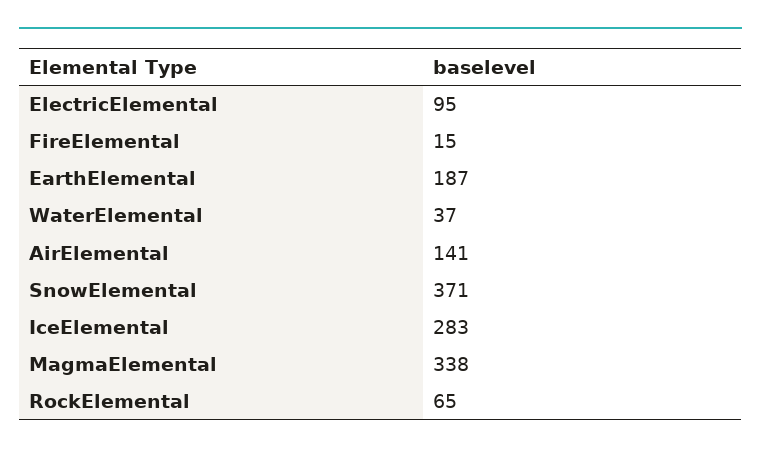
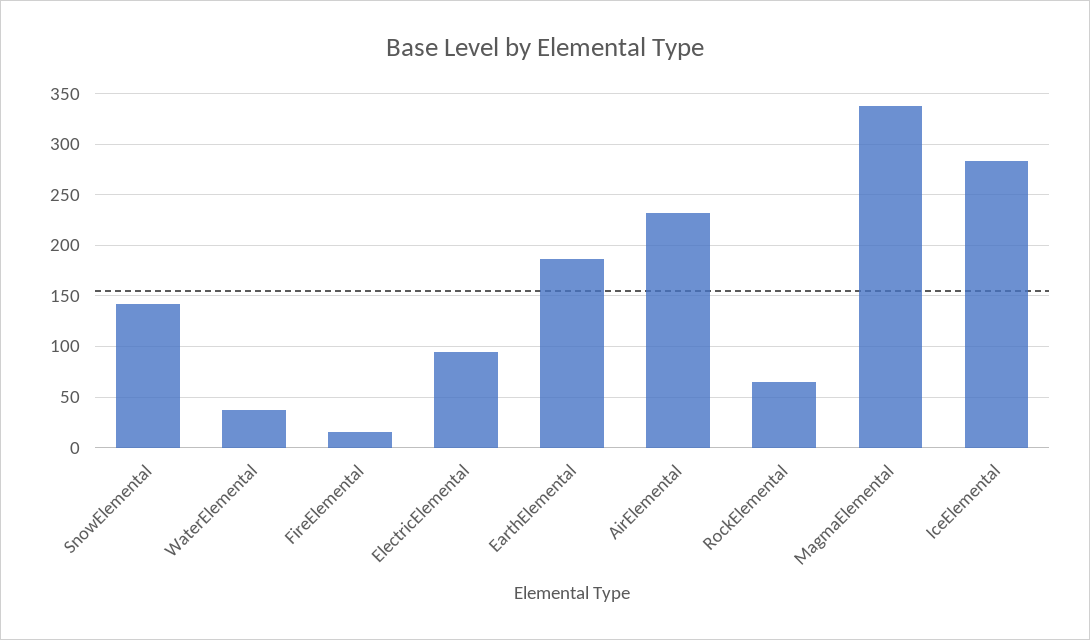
AirElemental: 141 -> 230
SnowElemental: 371 -> 140

